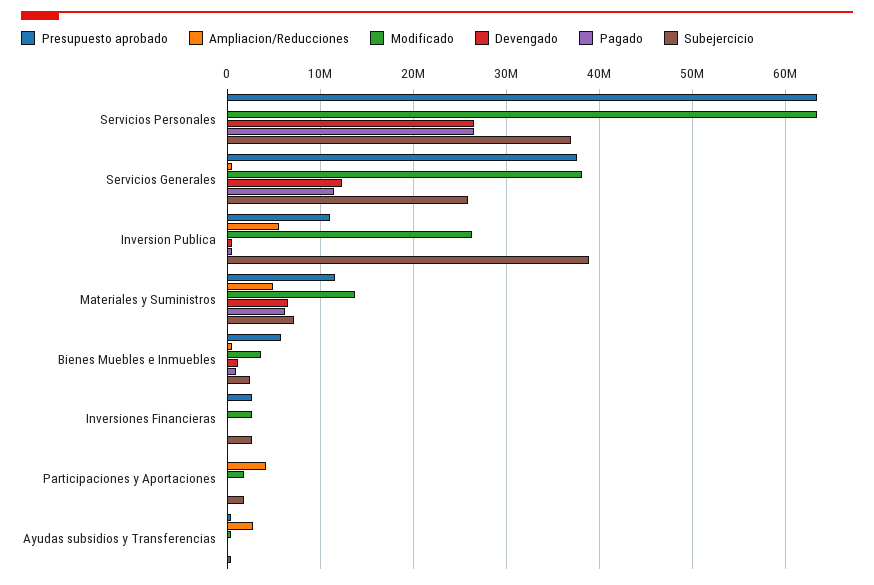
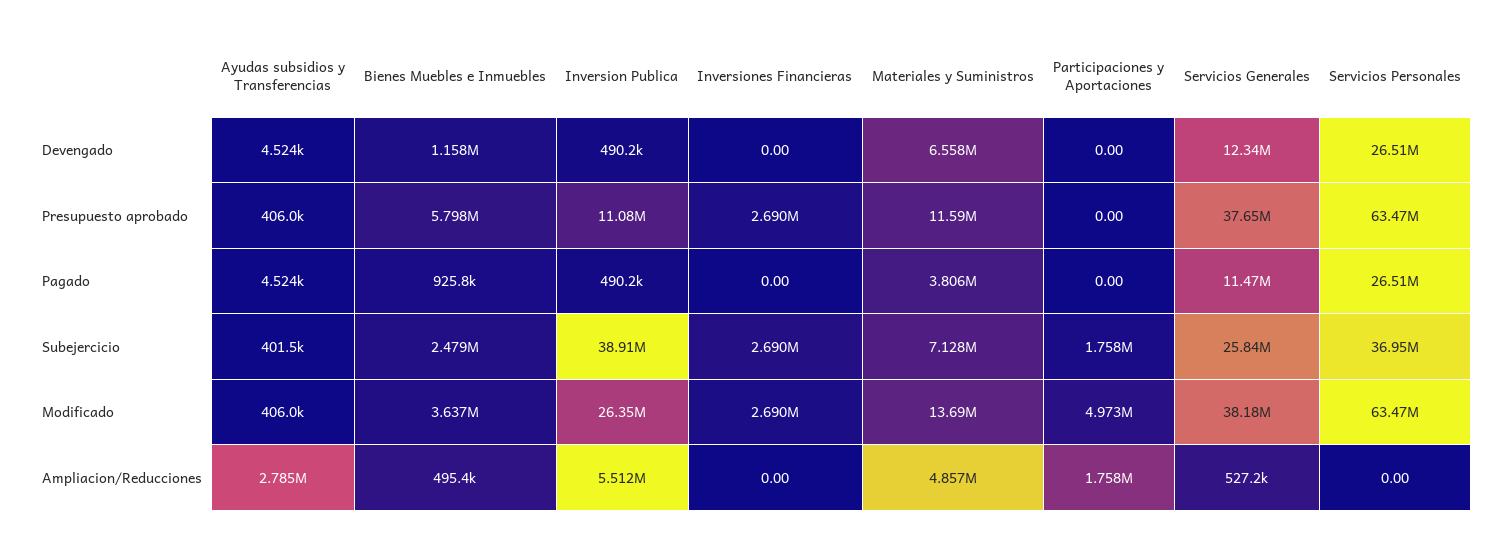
Pagado, Materiales y Suministros: 6000000 -> 3806000
Ampliacion/Reducciones, Participaciones y Aportaciones: 4000000 -> 1758000
Modificado, Participaciones y Aportaciones: 2000000 -> 4973000

